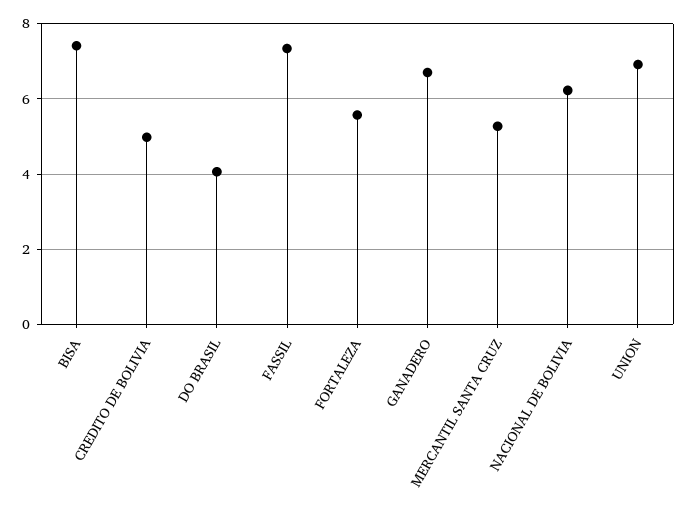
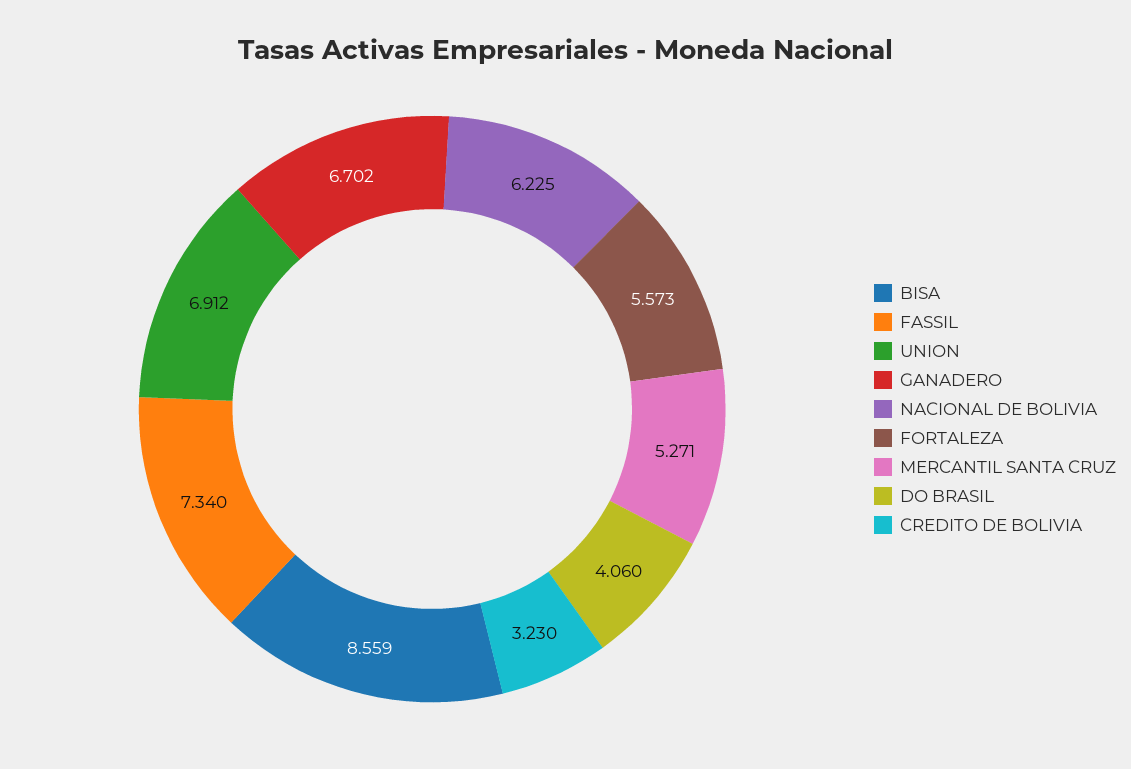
BISA: 7.4 -> 8.559
CREDITO DE BOLIVIA: 5 -> 3.23

